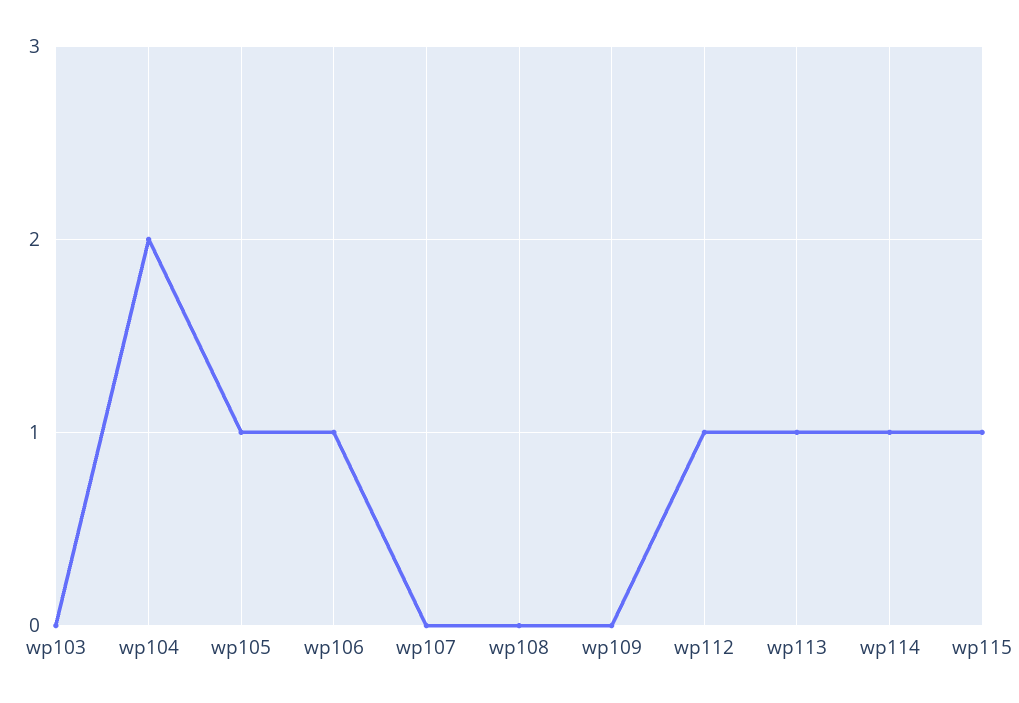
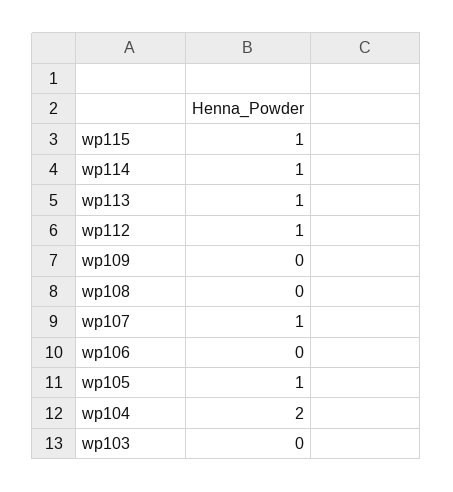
wp106: 1 -> 0
wp107: 0 -> 1

